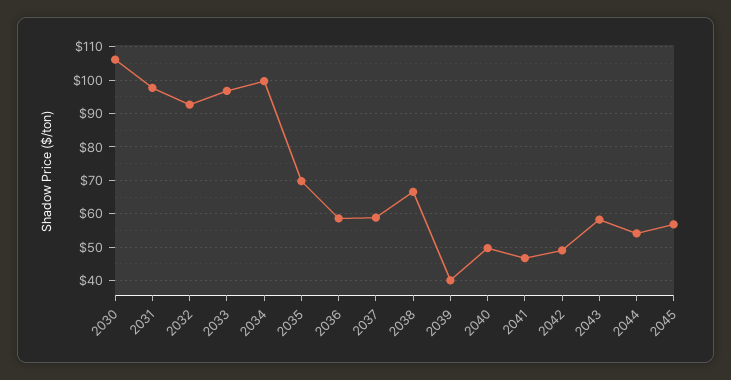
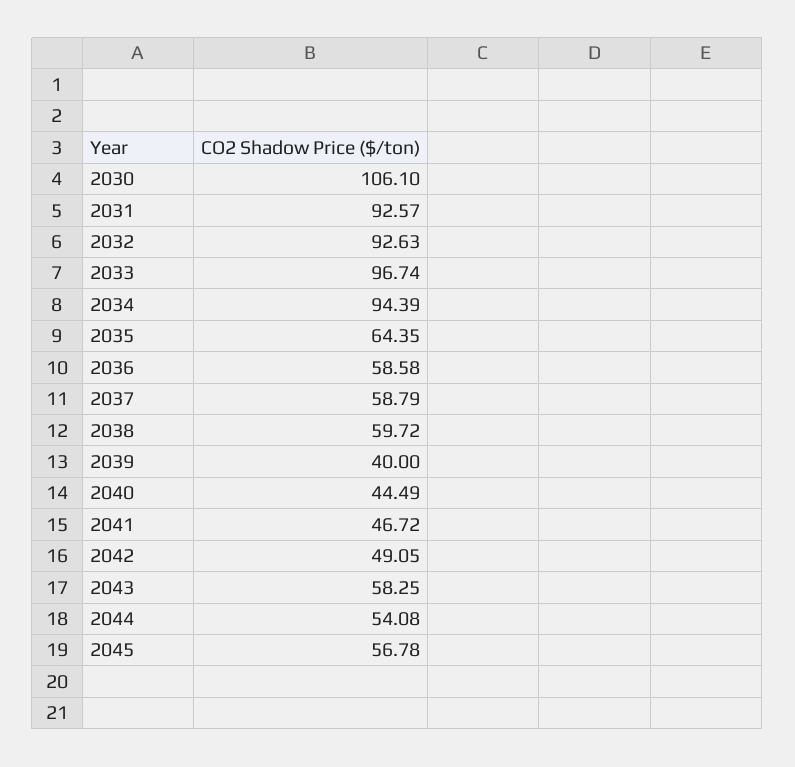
2031: 98 -> 92.57
2034: 100 -> 94.39
2035: 70 -> 64.35
2038: 66 -> 59.72
2040: 50 -> 44.49

